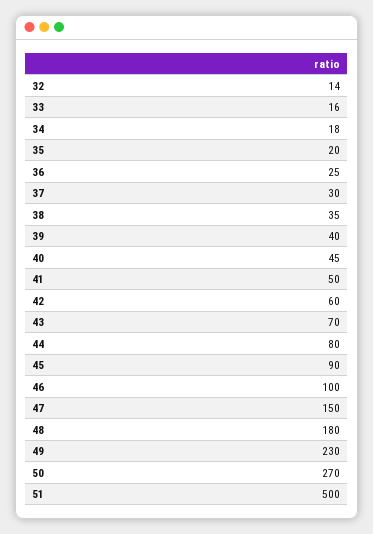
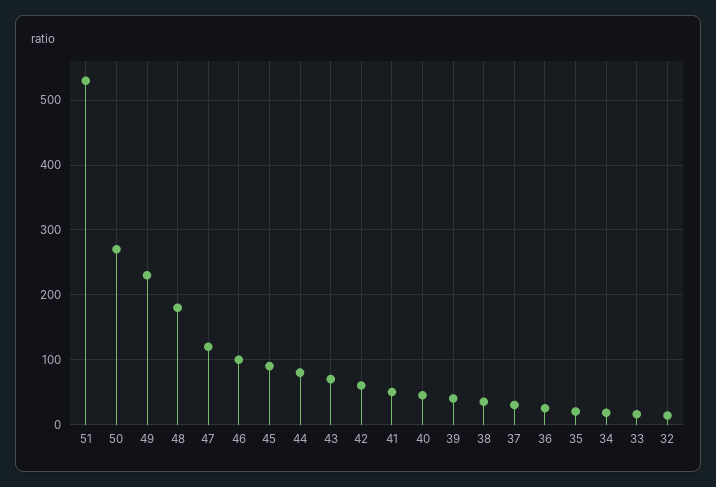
47: 150 -> 120
51: 500 -> 530

